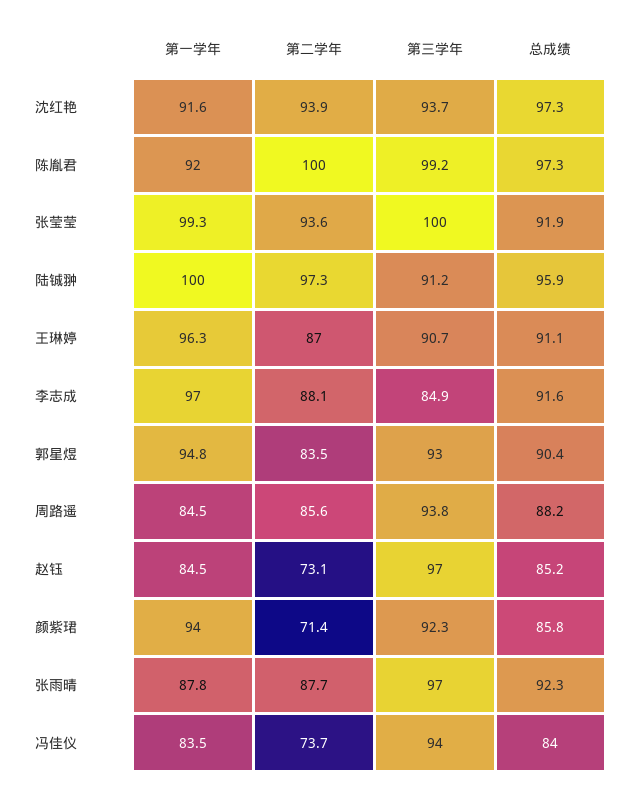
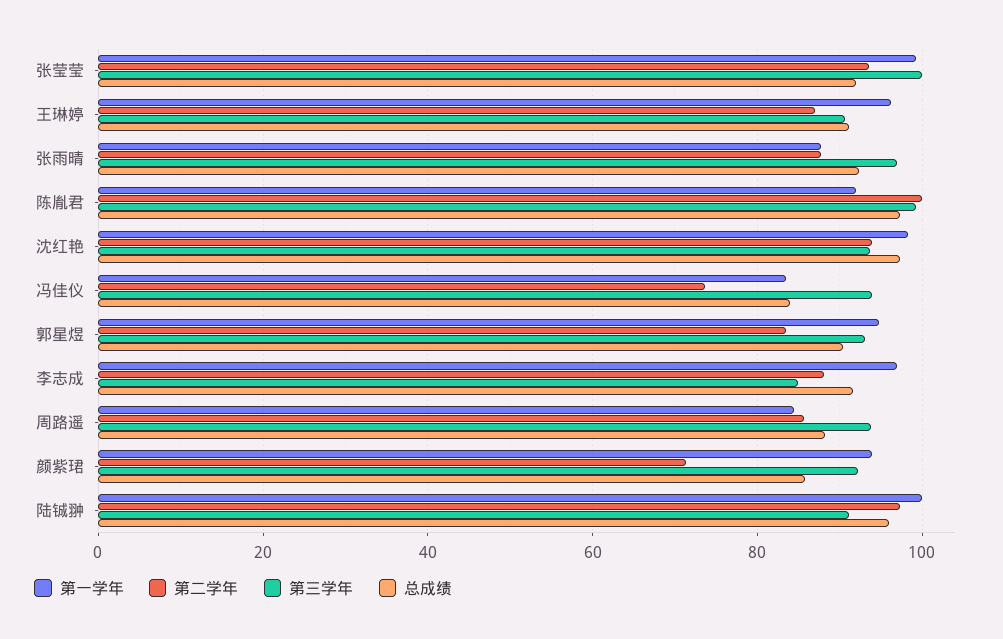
第一学年, 沈红艳: 91.6 -> 98
第一学年, 赵钰: 84.5 -> none
第二学年, 赵钰: 73.1 -> none
第三学年, 赵钰: 97 -> none
总成绩, 赵钰: 85.2 -> none

